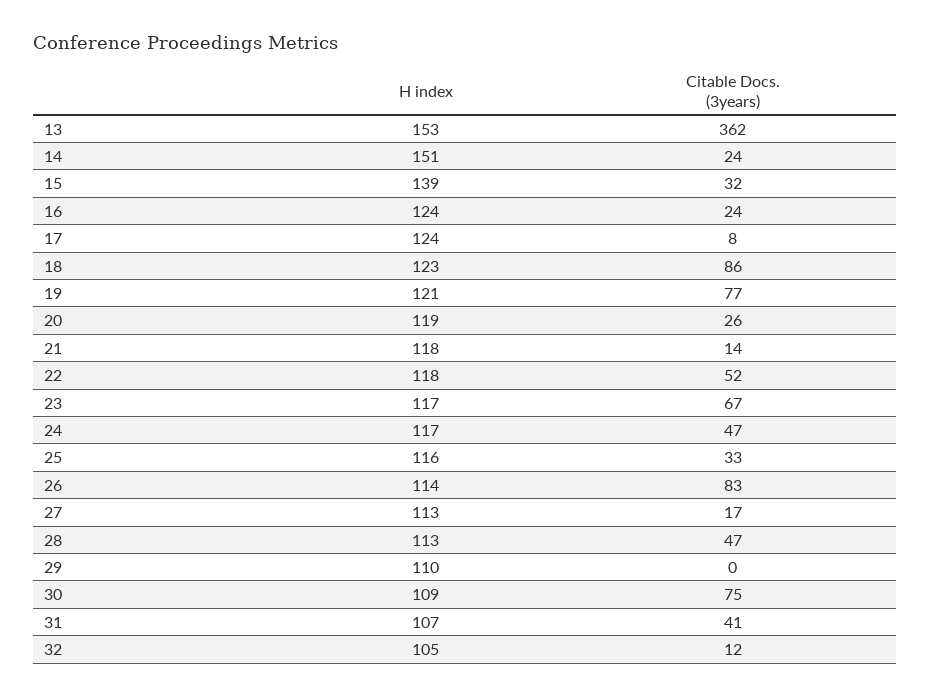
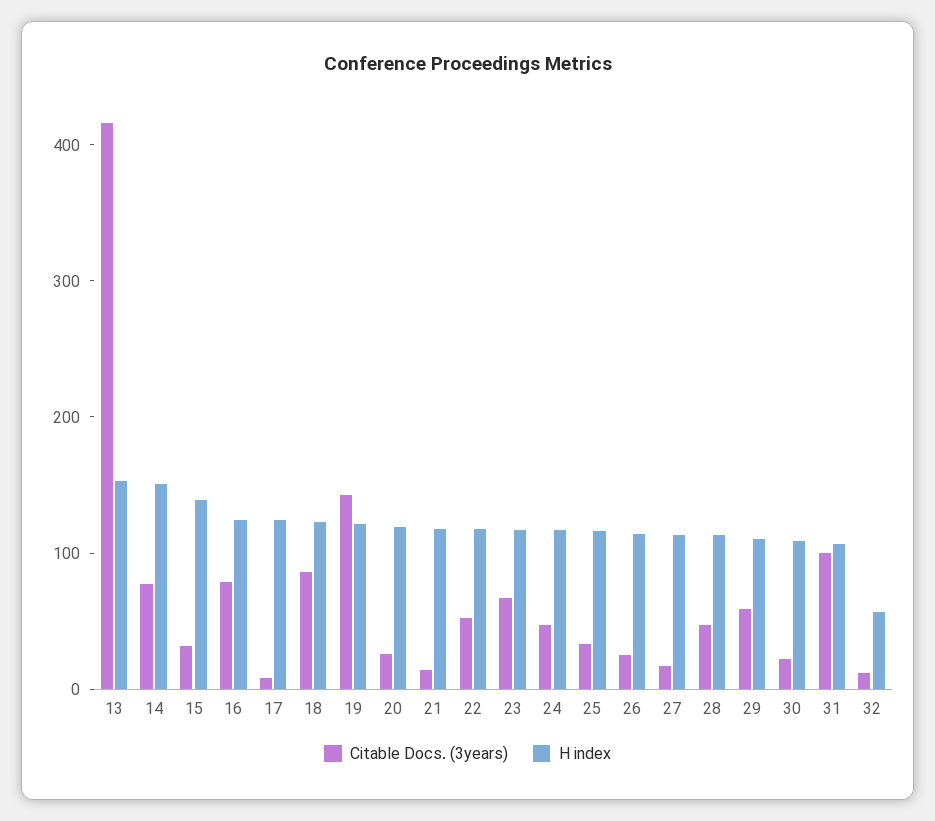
Citable Docs. (3years), 13: 362 -> 420
Citable Docs. (3years), 14: 24 -> 80
Citable Docs. (3years), 16: 24 -> 80
Citable Docs. (3years), 19: 77 -> 140
Citable Docs. (3years), 26: 83 -> 20
Citable Docs. (3years), 29: 0 -> 60
Citable Docs. (3years), 30: 75 -> 20
Citable Docs. (3years), 31: 41 -> 100
H index, 32: 105 -> 60

